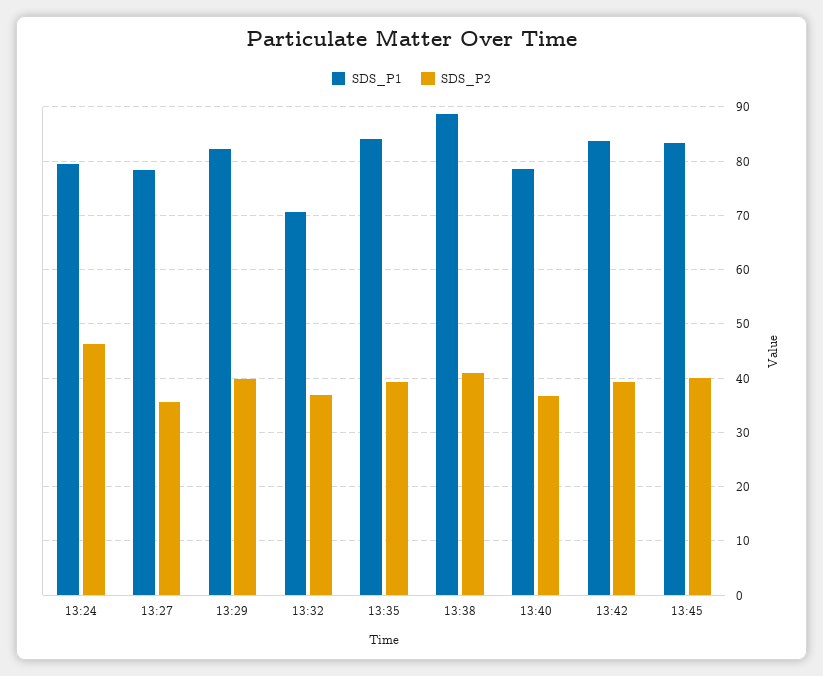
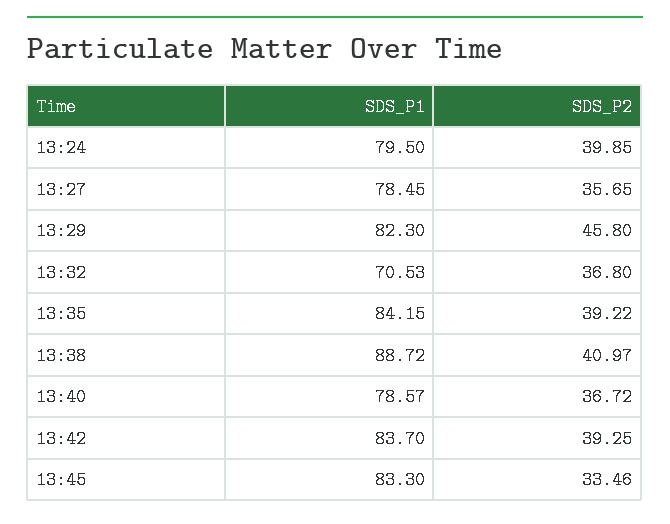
SDS_P2, 13:24: 46 -> 39.85
SDS_P2, 13:29: 40 -> 45.8
SDS_P2, 13:45: 40 -> 33.46

